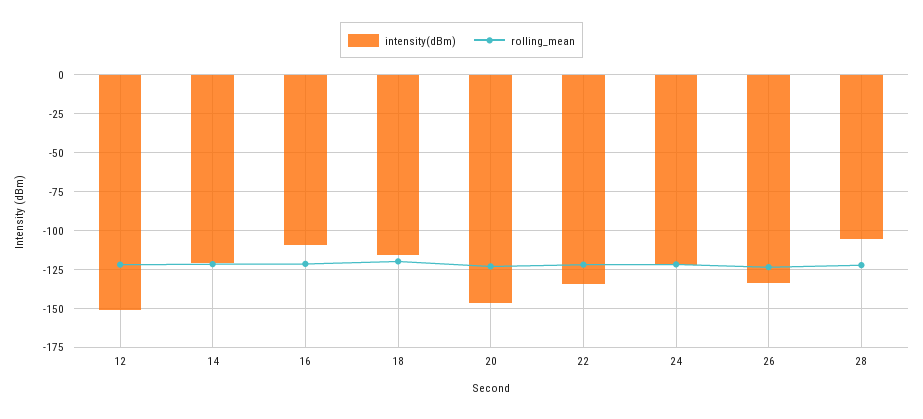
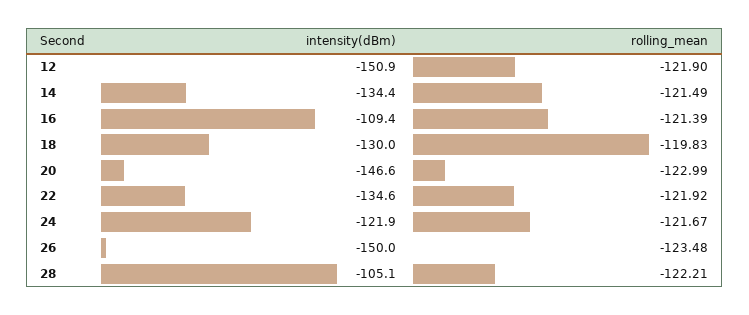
intensity(dBm), 14: -120 -> -134.4
intensity(dBm), 18: -115 -> -130
intensity(dBm), 26: -135 -> -150

